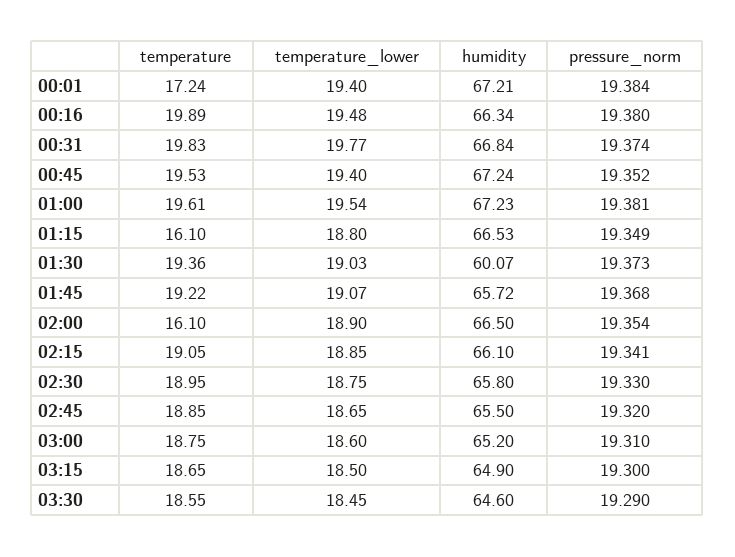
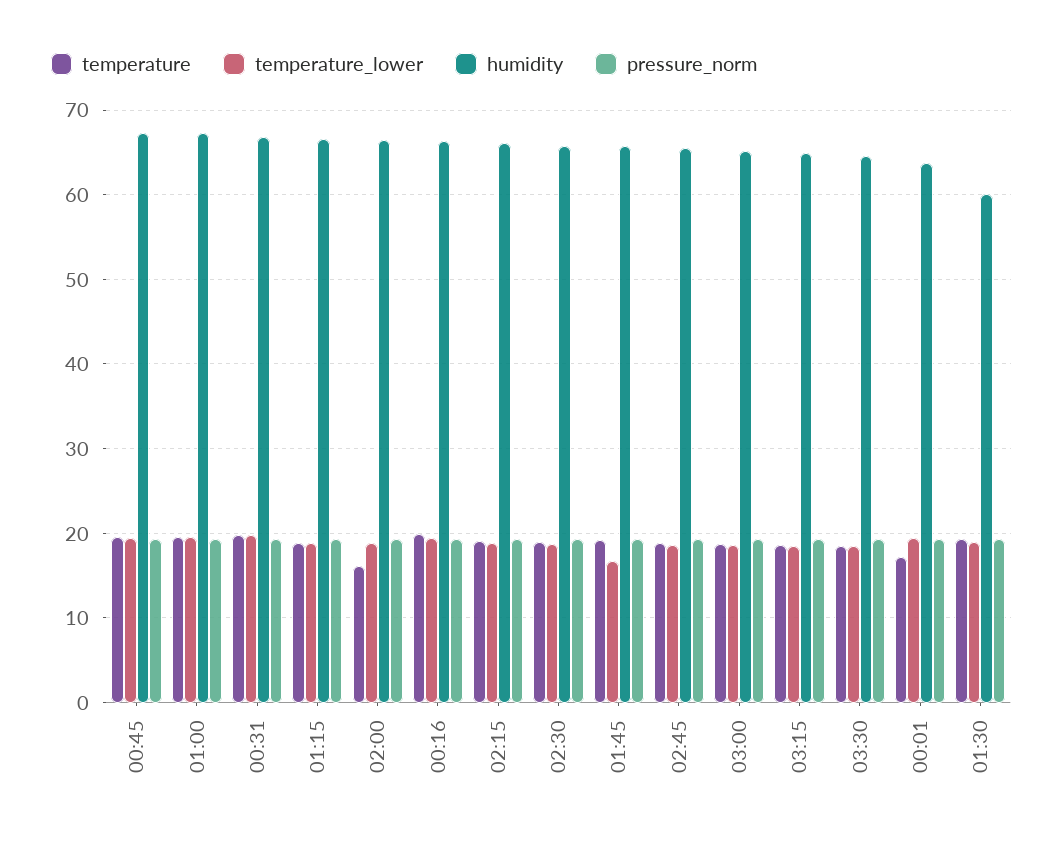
humidity, 00:01: 67.21 -> 64
temperature, 01:15: 16.1 -> 19
temperature_lower, 01:45: 19.07 -> 17

